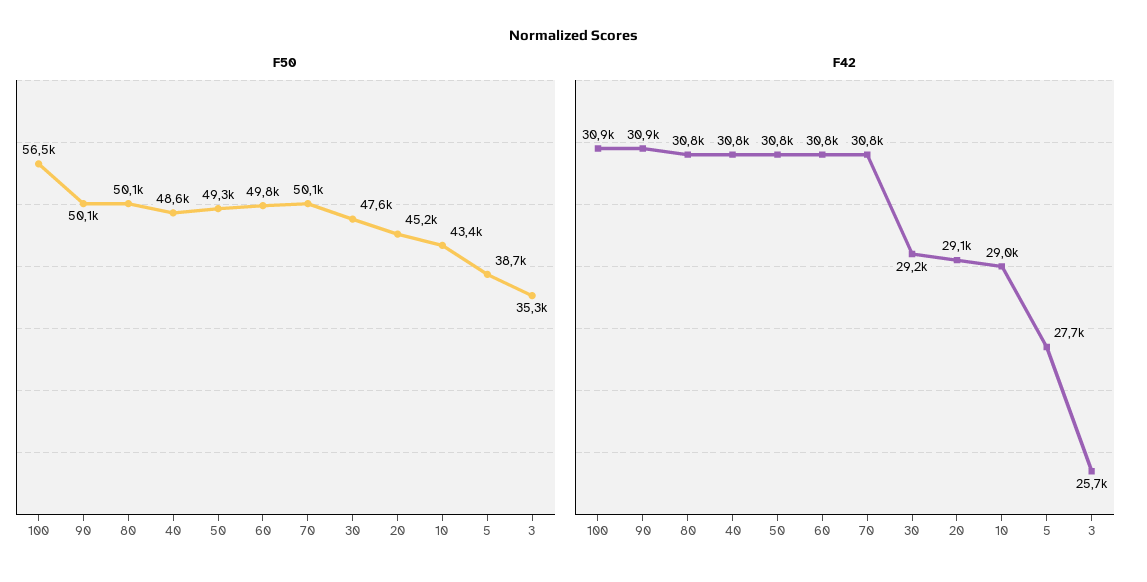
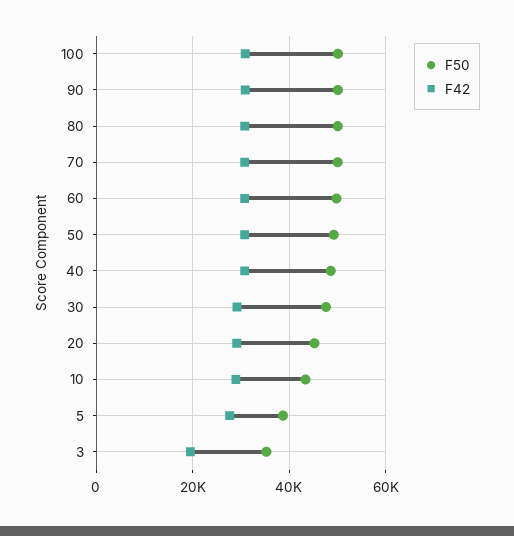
F50, 100: 56500 -> 50000
F42, 3: 25700 -> 20000

